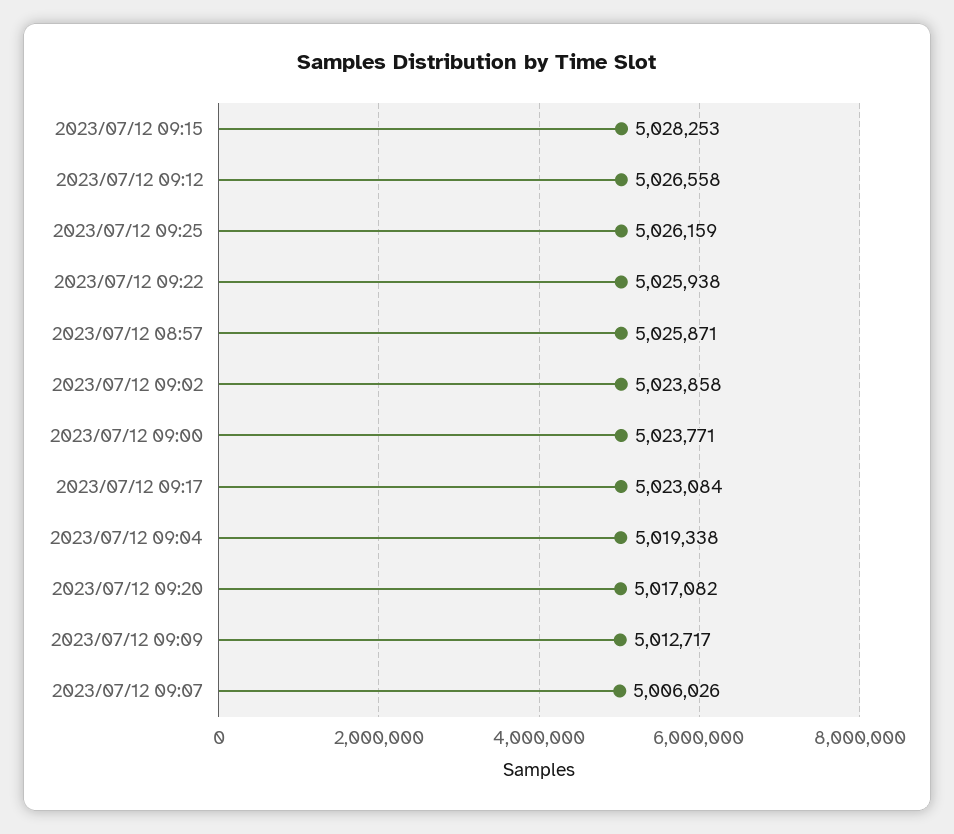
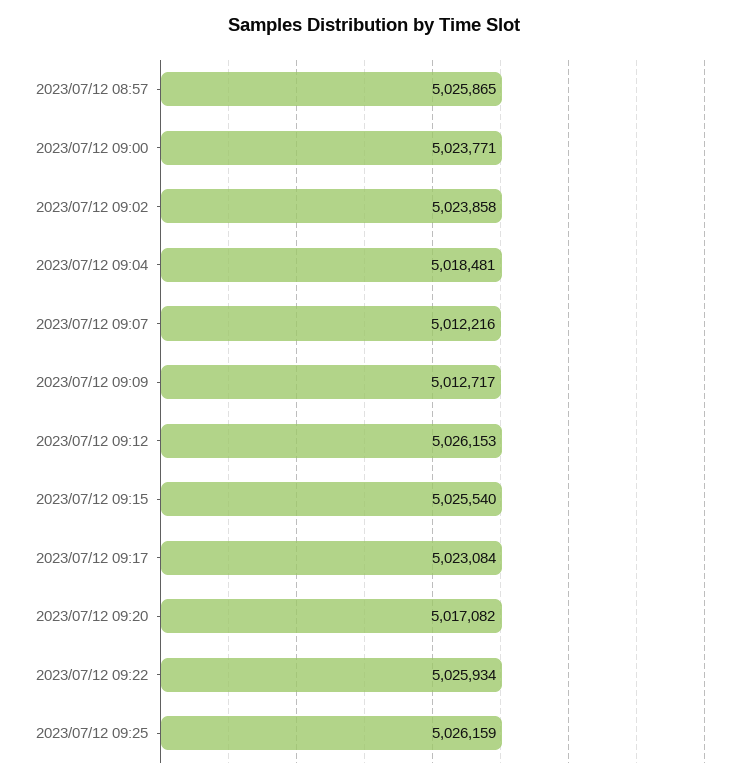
2023/07/12 09:15: 5028253 -> 5025540
2023/07/12 09:12: 5026558 -> 5026153
2023/07/12 09:22: 5025938 -> 5025934
2023/07/12 08:57: 5025871 -> 5025865
2023/07/12 09:04: 5019338 -> 5018481
2023/07/12 09:07: 5006026 -> 5012216

